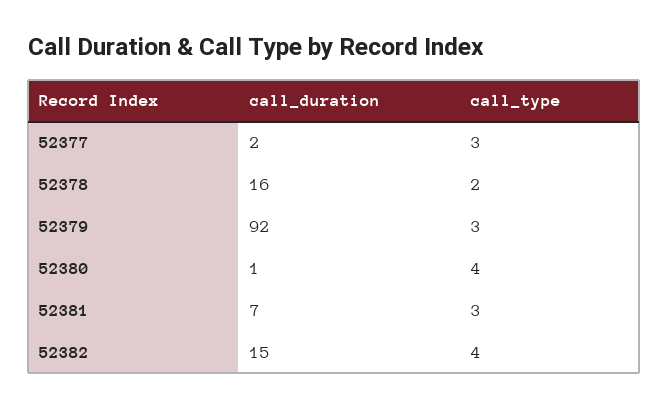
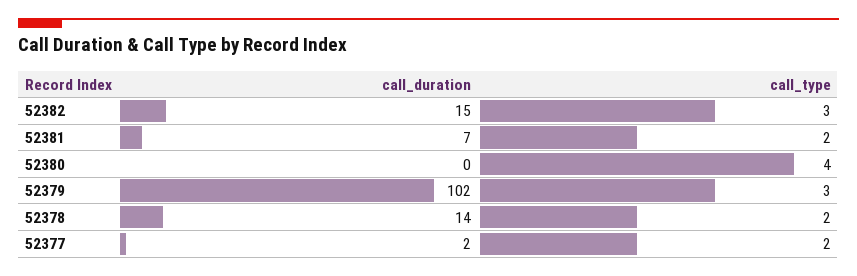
call_type, 52377: 3 -> 2
call_duration, 52378: 16 -> 14
call_duration, 52379: 92 -> 102
call_duration, 52380: 1 -> 0
call_type, 52381: 3 -> 2
call_type, 52382: 4 -> 3

